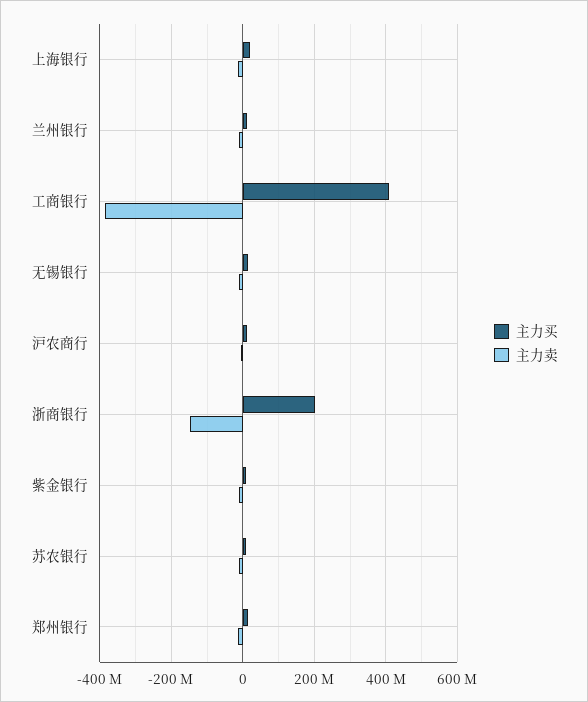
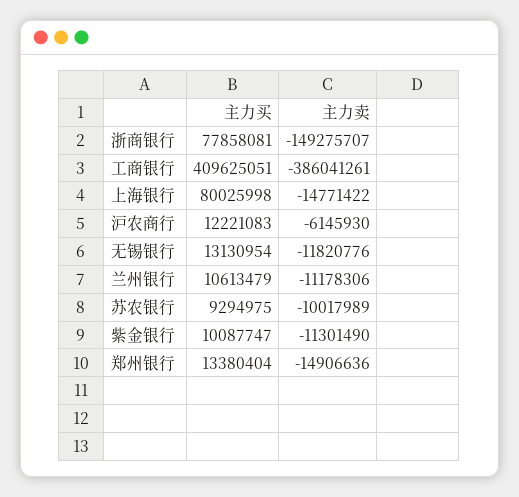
主力买, 上海银行: 20000000 -> 80025998
主力买, 浙商银行: 200000000 -> 77858081

